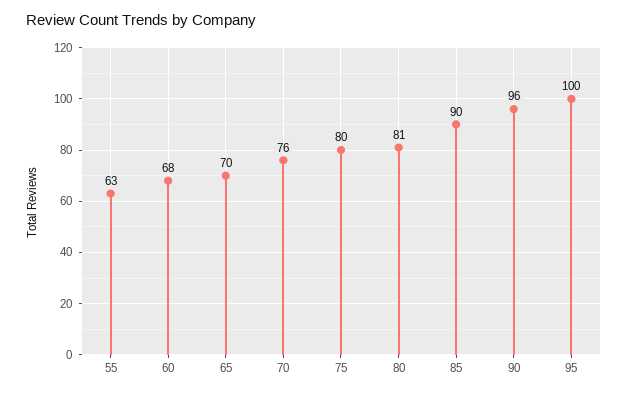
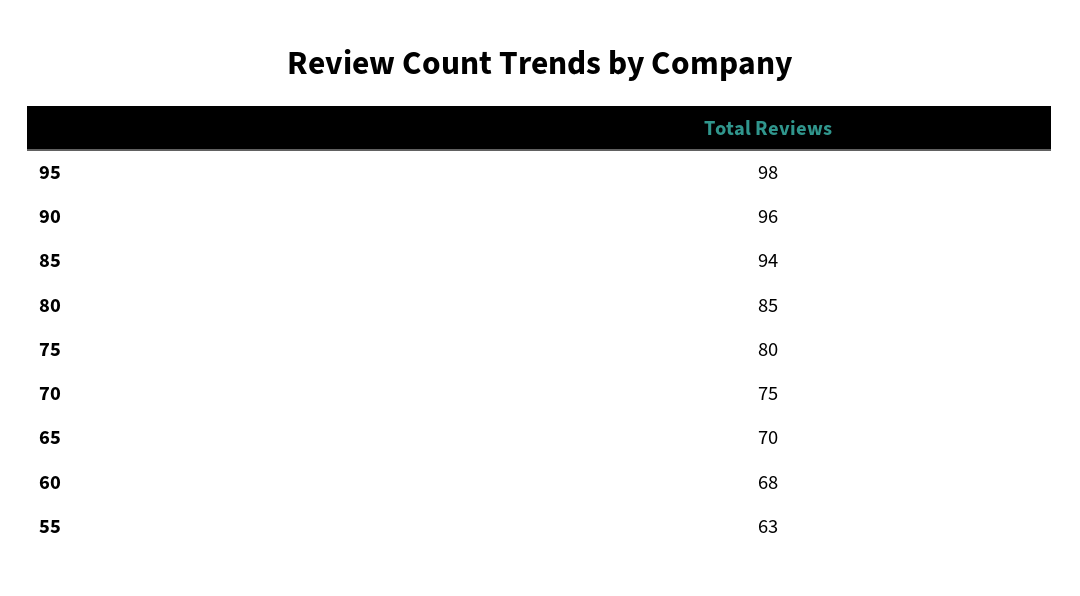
70: 76 -> 75
80: 81 -> 85
85: 90 -> 94
95: 100 -> 98

